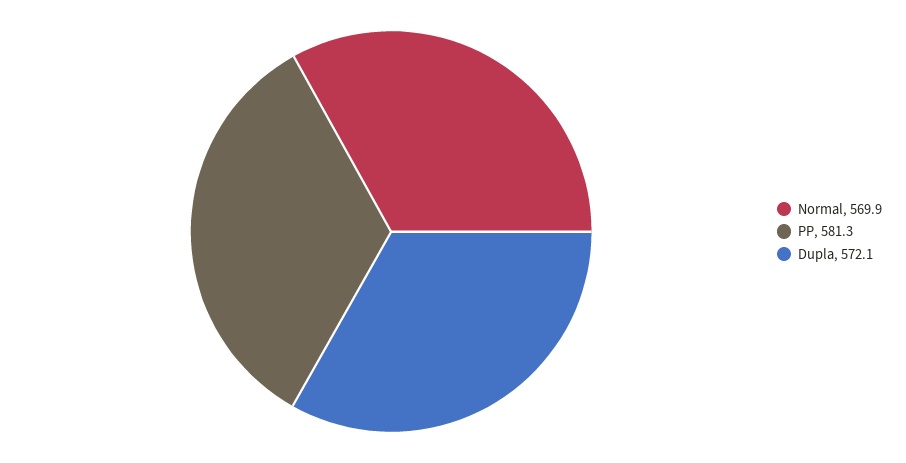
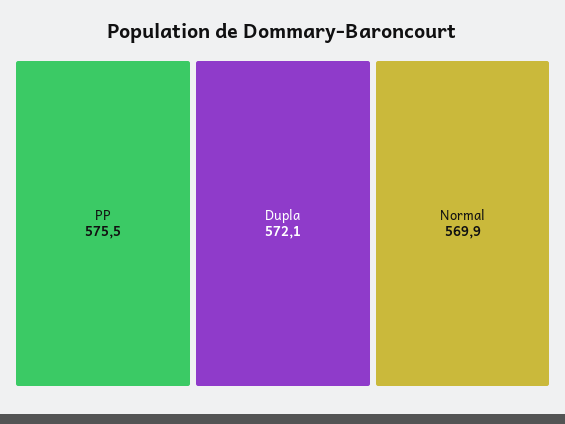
PP: 581.3 -> 575.5

